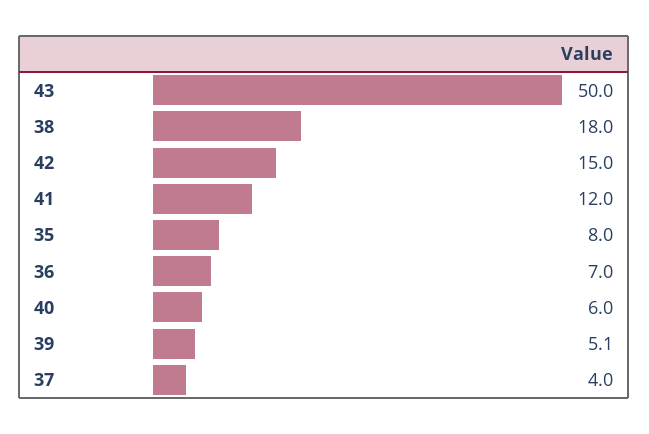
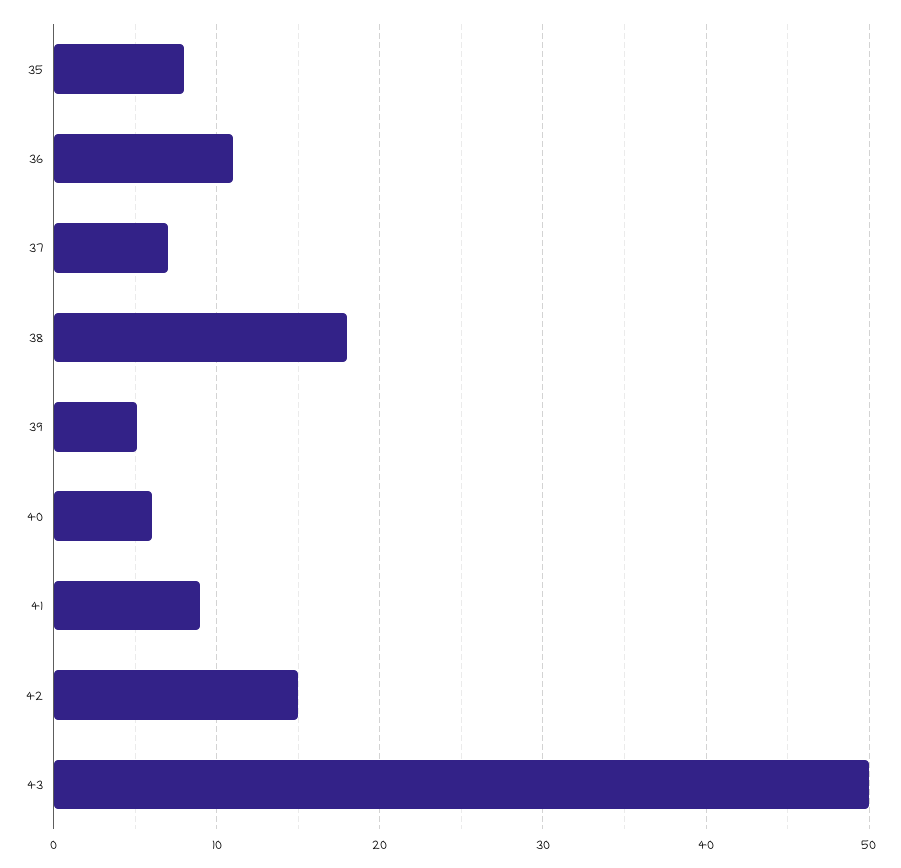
41: 12 -> 9
36: 7 -> 11
37: 4 -> 7

